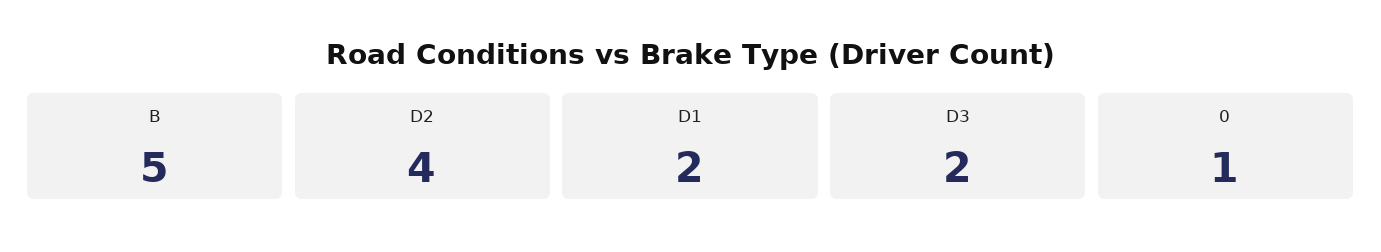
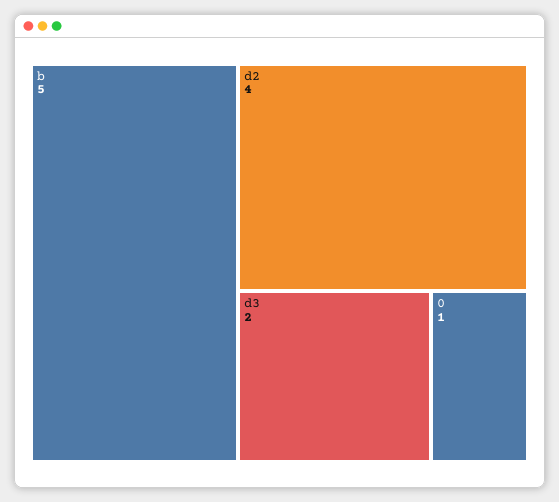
D1: 2 -> none

